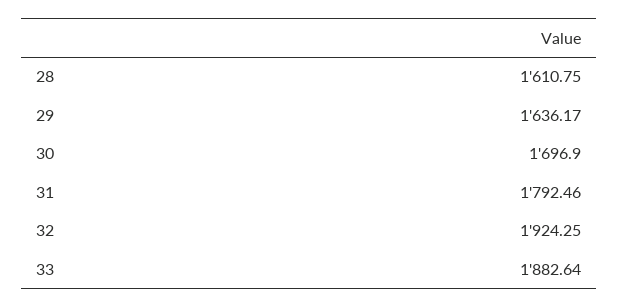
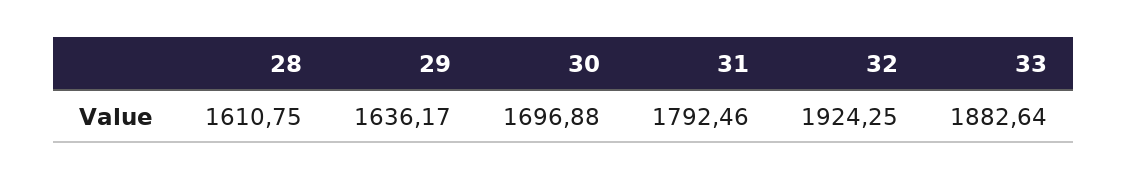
30: 1696.9 -> 1696.88

